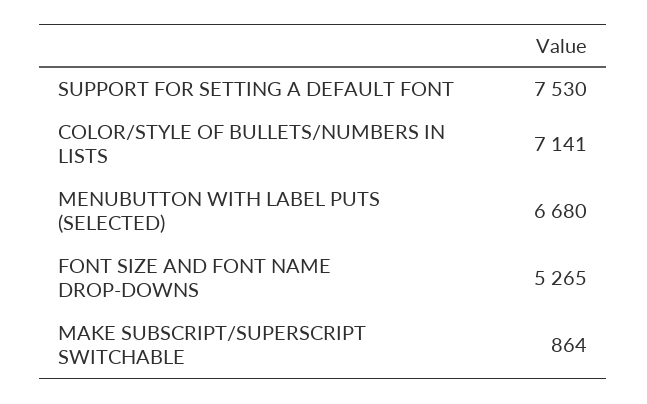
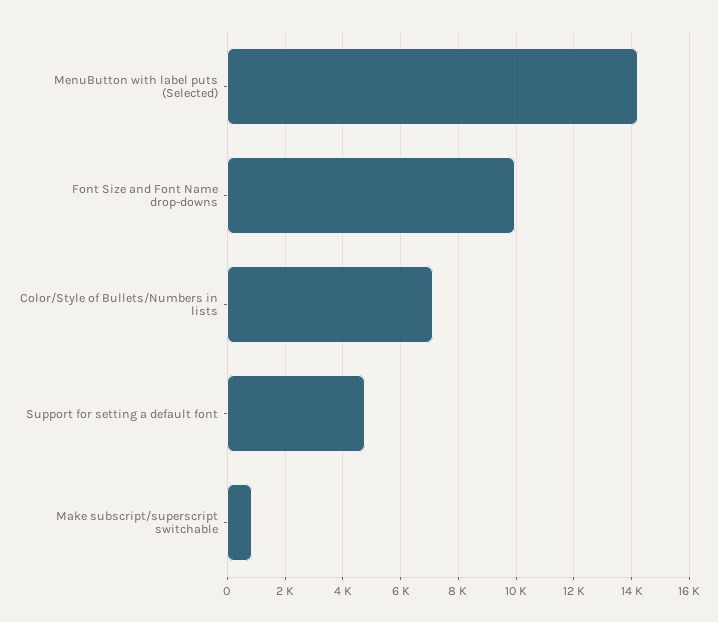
SUPPORT FOR SETTING A DEFAULT FONT: 7530 -> 4750
MENUBUTTON WITH LABEL PUTS (SELECTED): 6680 -> 14250
FONT SIZE AND FONT NAME DROP-DOWNS: 5265 -> 10000

